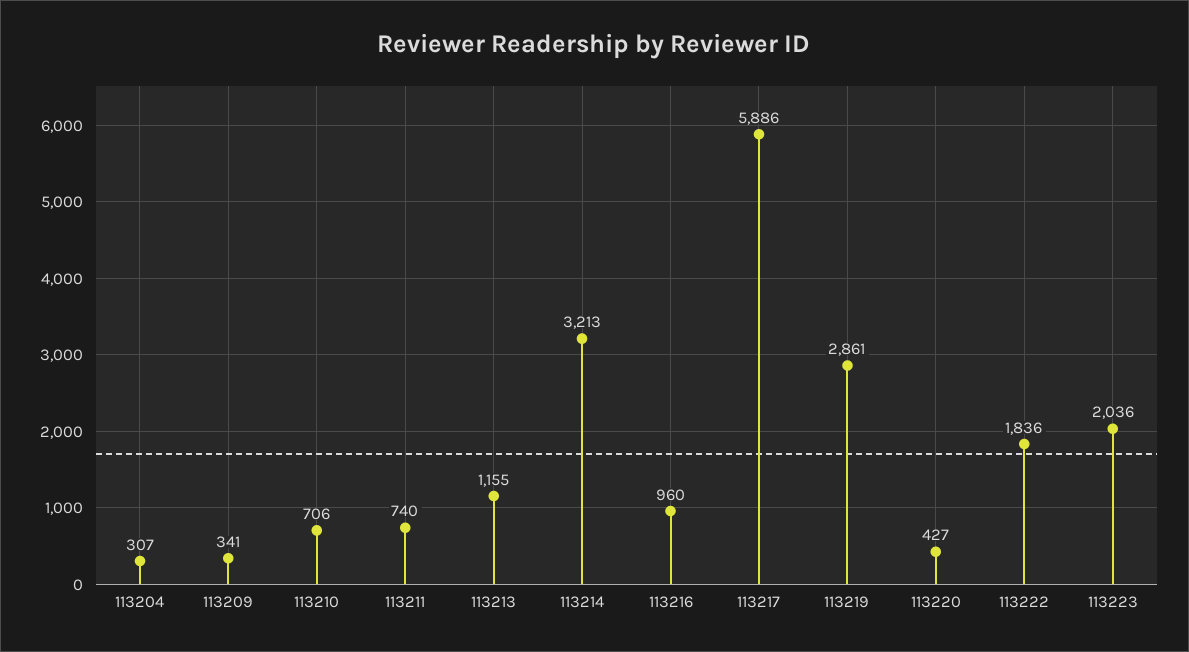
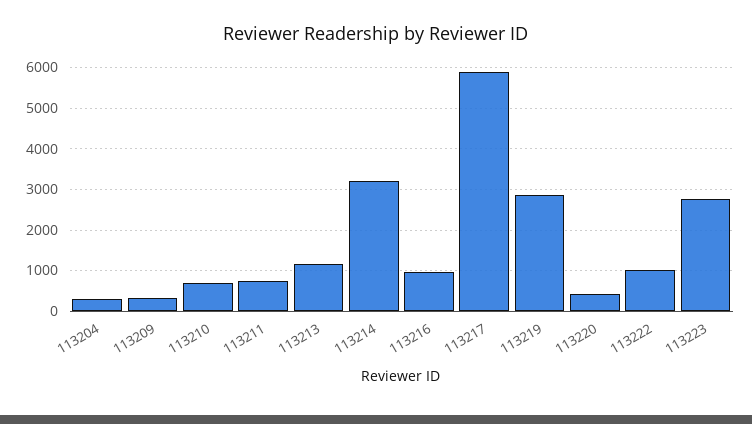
113222: 1836 -> 1000
113223: 2036 -> 2800

